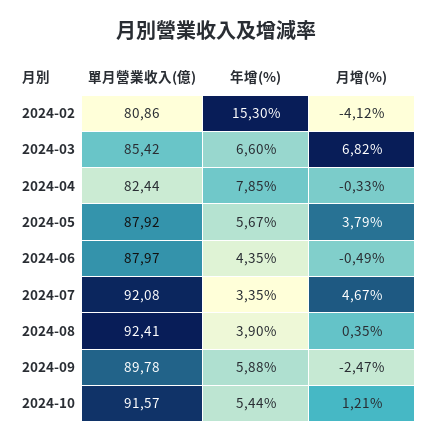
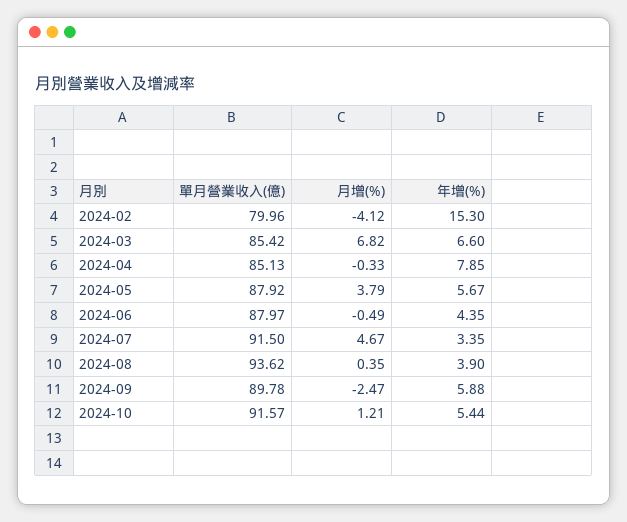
單月營業收入(億), 2024-02: 80.86 -> 79.96
單月營業收入(億), 2024-04: 82.44 -> 85.13
單月營業收入(億), 2024-07: 92.08 -> 91.5
單月營業收入(億), 2024-08: 92.41 -> 93.62

